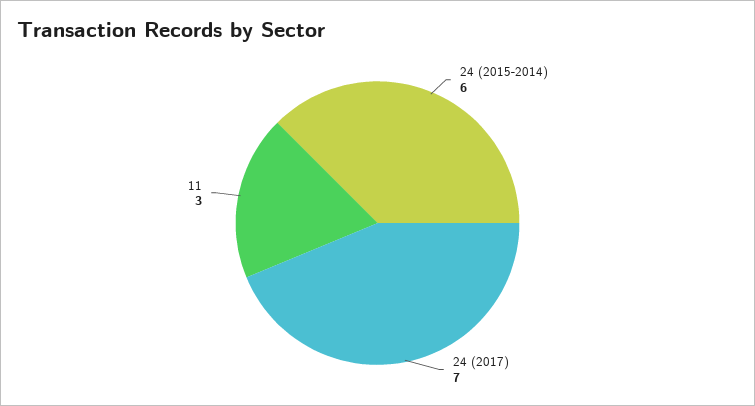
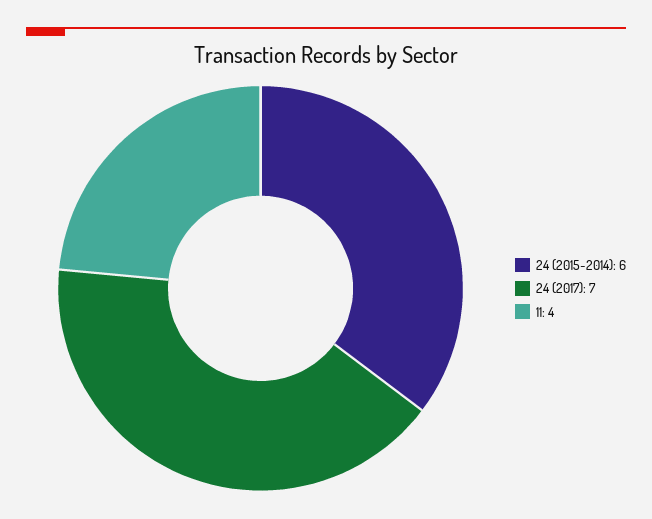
11: 3 -> 4

